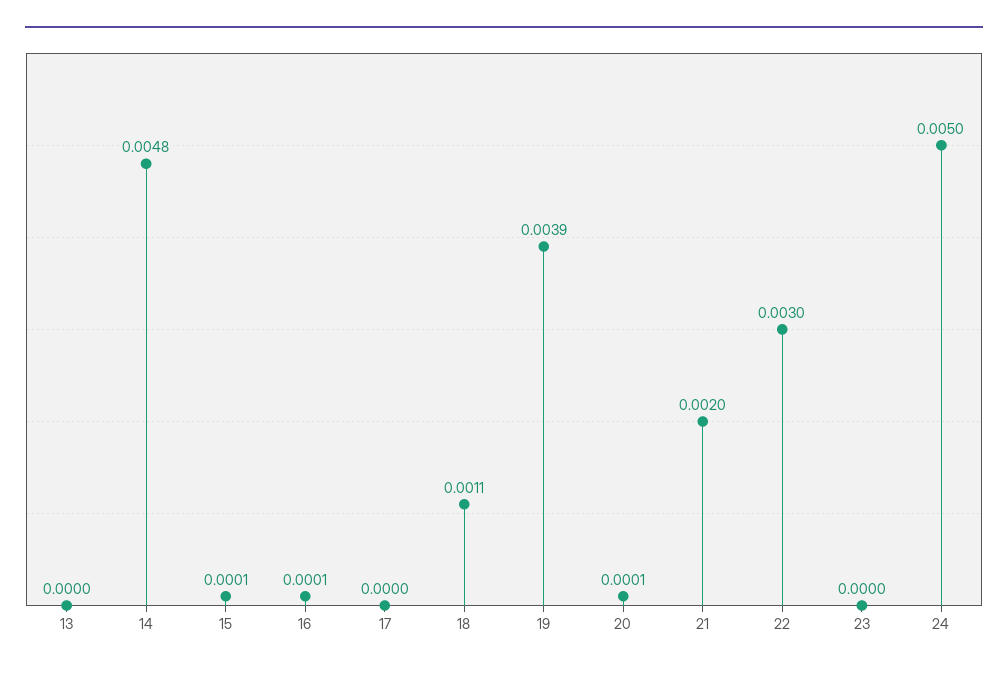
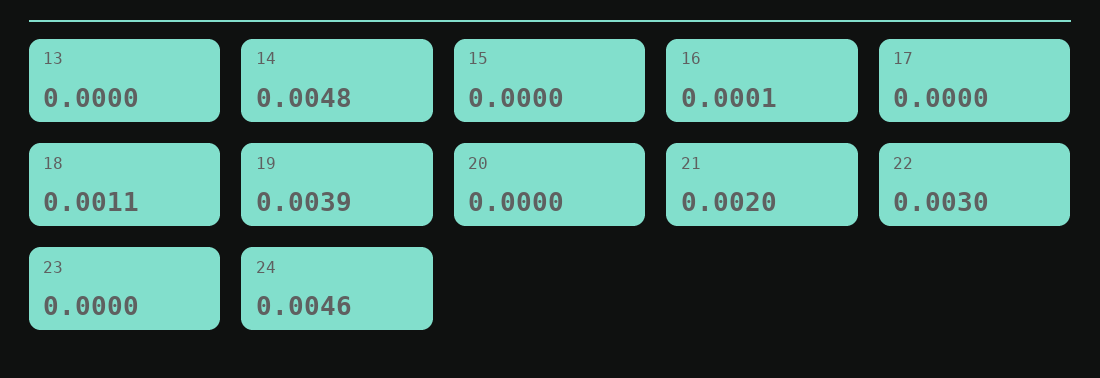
15: 0.0001 -> 0
20: 0.0001 -> 0
24: 0.005 -> 0.0046

